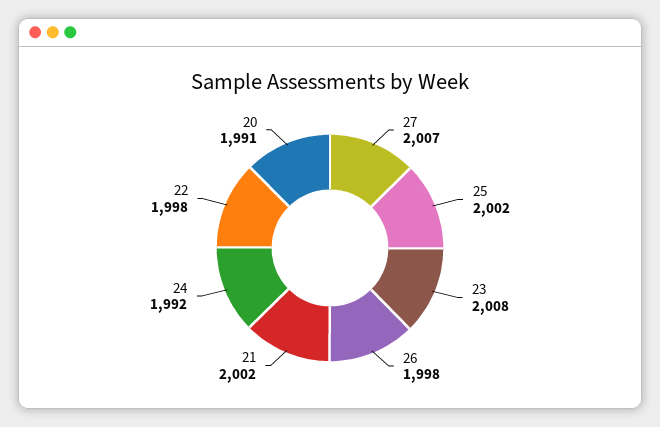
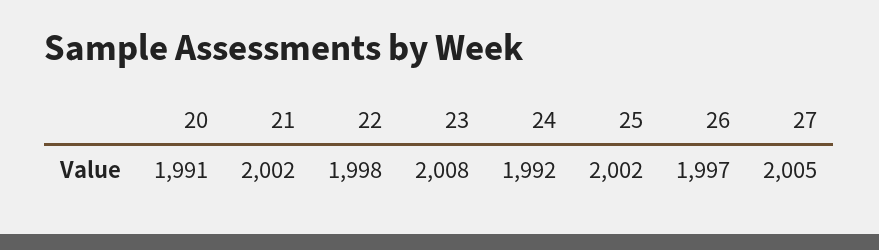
27: 2007 -> 2005
26: 1998 -> 1997

